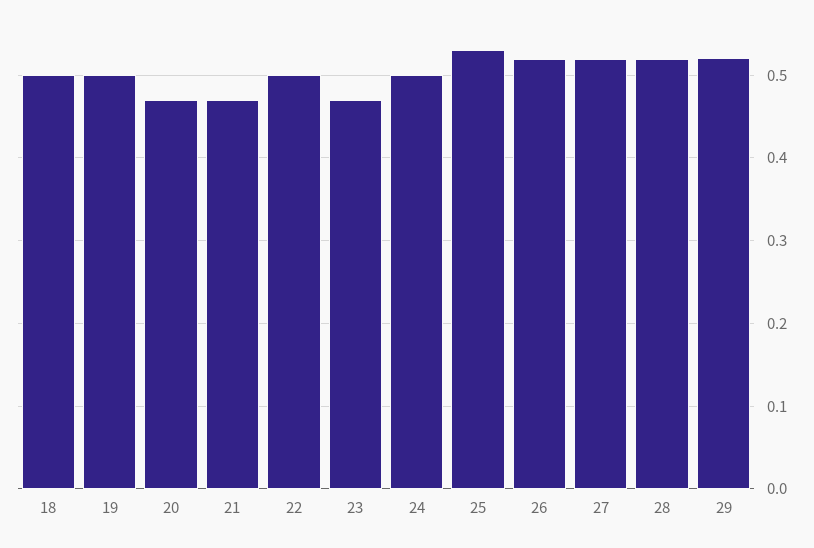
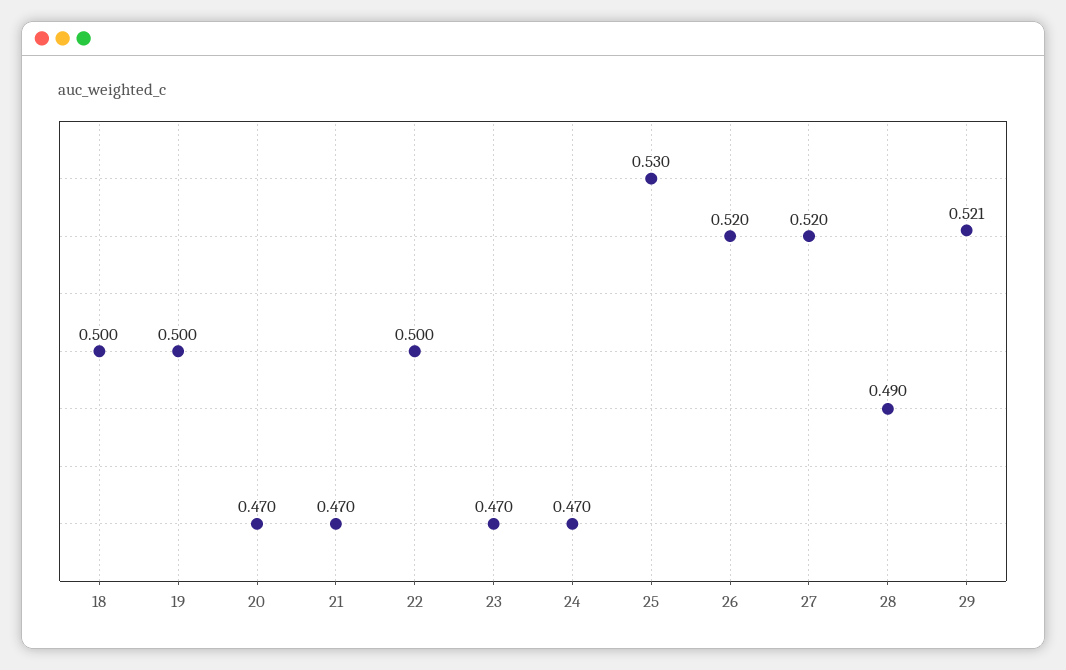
24: 0.5 -> 0.47
28: 0.52 -> 0.49

